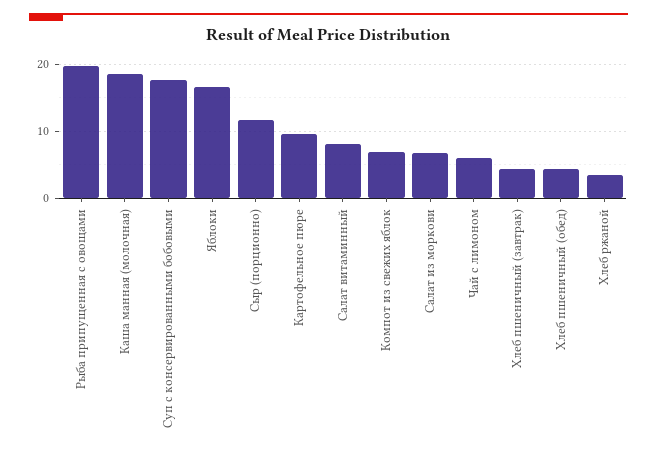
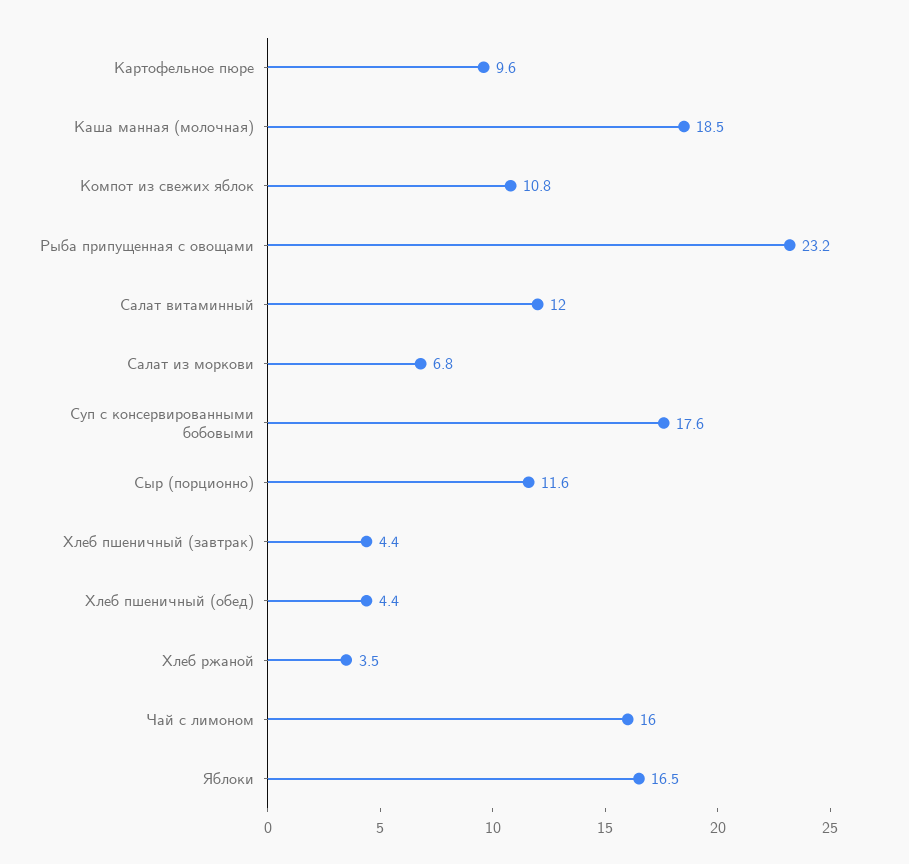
Рыба припущенная с овощами: 20 -> 23.2
Салат витаминный: 8 -> 12
Компот из свежих яблок: 7 -> 10.8
Чай с лимоном: 6 -> 16

